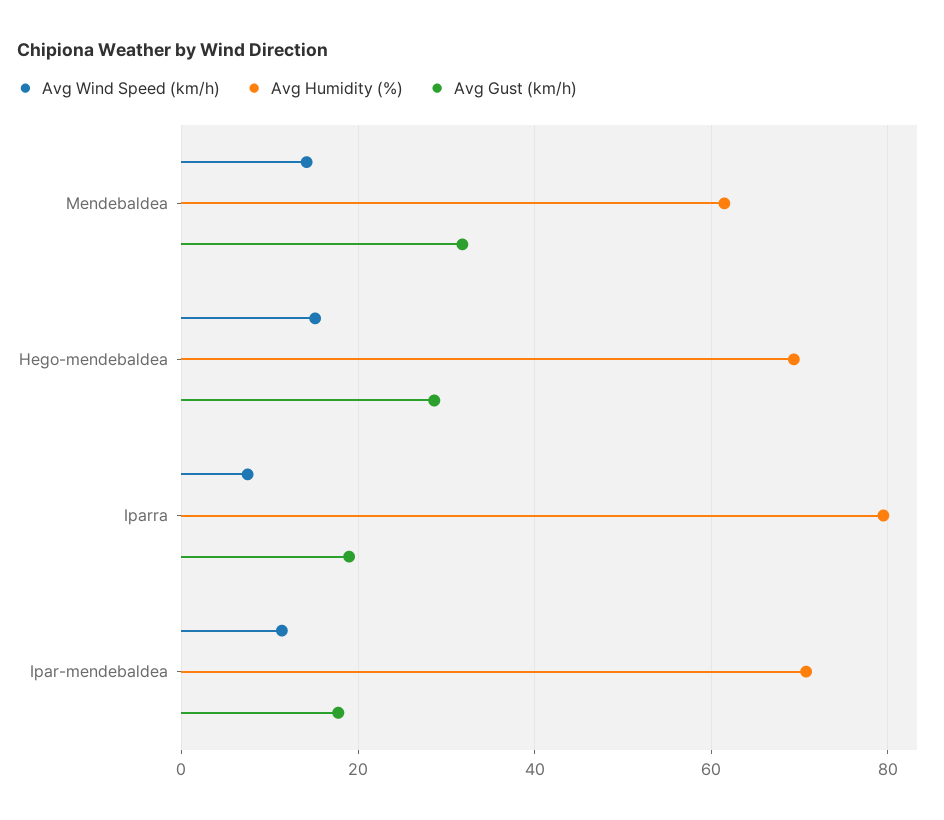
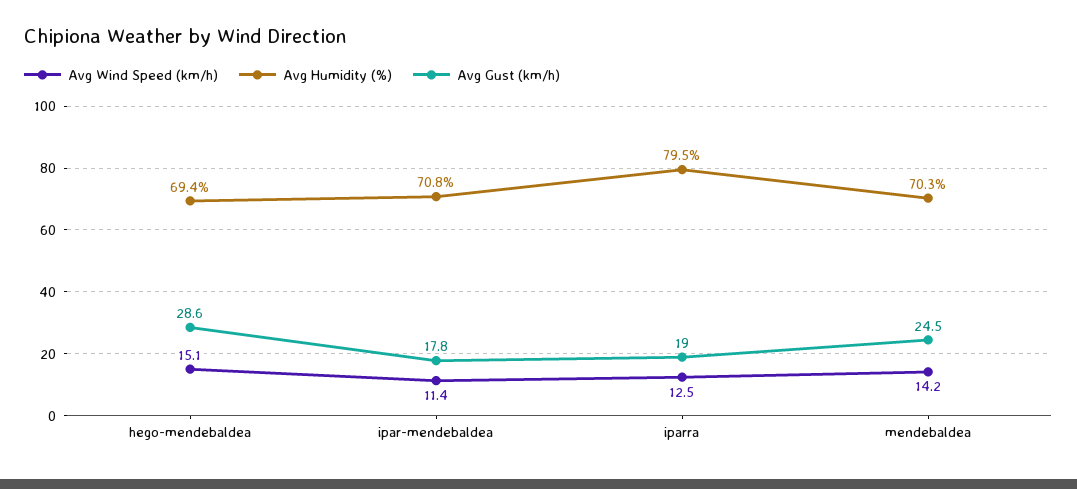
Avg Humidity (%), Mendebaldea: 62 -> 70.3
Avg Gust (km/h), Mendebaldea: 32 -> 24.5
Avg Wind Speed (km/h), Iparra: 8 -> 12.5

